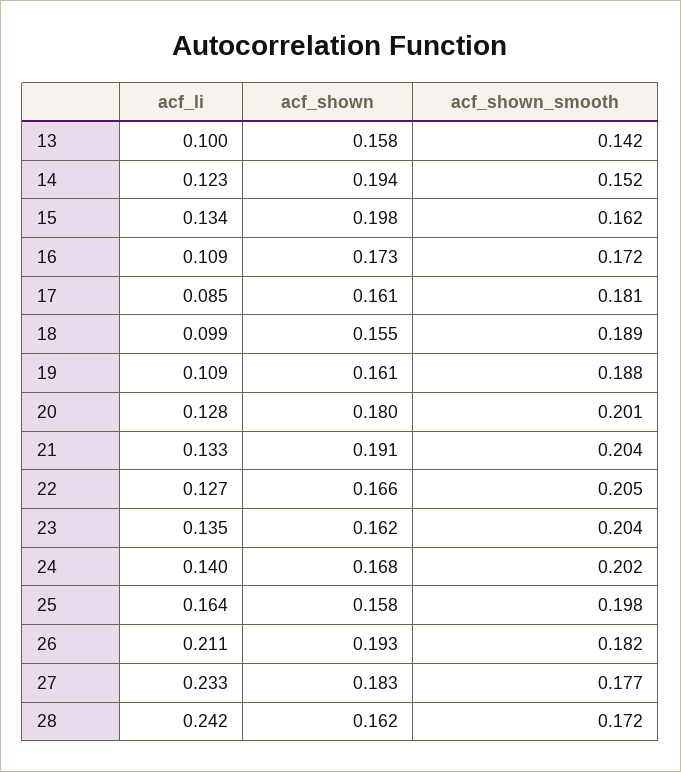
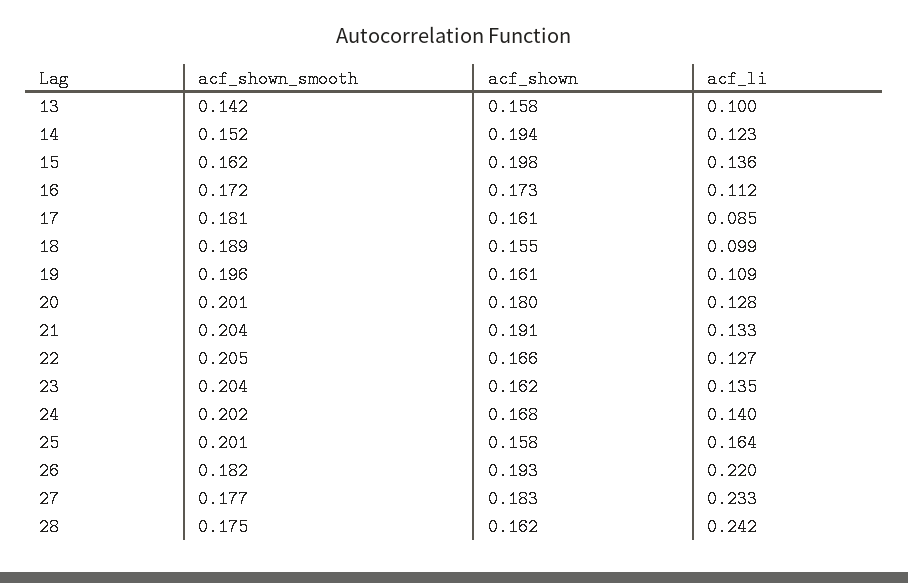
acf_li, 15: 0.134 -> 0.136
acf_li, 16: 0.109 -> 0.112
acf_shown_smooth, 19: 0.188 -> 0.196
acf_shown_smooth, 25: 0.198 -> 0.201
acf_li, 26: 0.211 -> 0.22
acf_shown_smooth, 28: 0.172 -> 0.175

